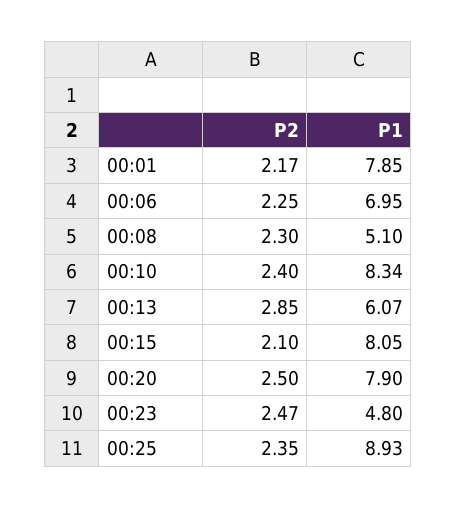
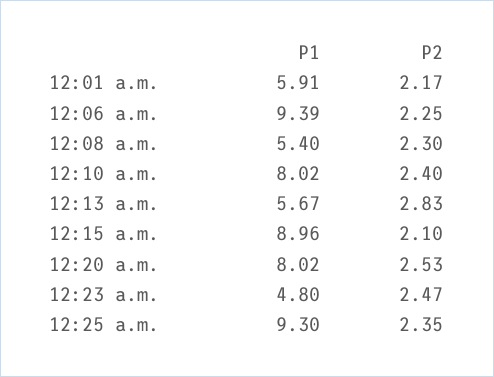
P1, 00:01: 7.85 -> 5.91
P1, 00:06: 6.95 -> 9.39
P1, 00:08: 5.1 -> 5.4
P1, 00:10: 8.34 -> 8.02
P2, 00:13: 2.85 -> 2.83
P1, 00:13: 6.07 -> 5.67
P1, 00:15: 8.05 -> 8.96
P2, 00:20: 2.5 -> 2.53
P1, 00:20: 7.9 -> 8.02
P1, 00:25: 8.93 -> 9.3

